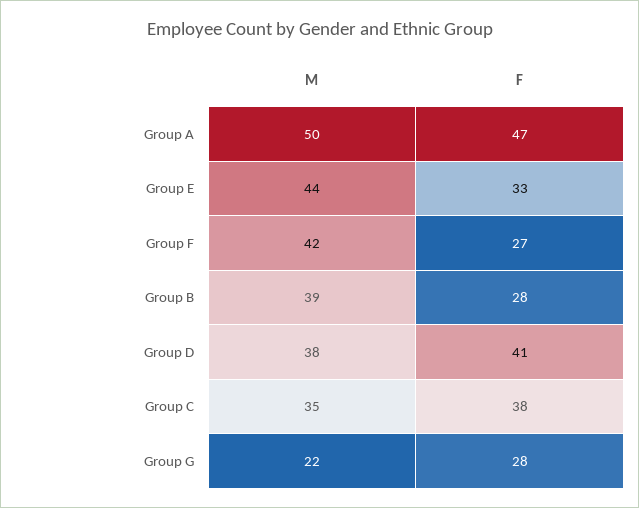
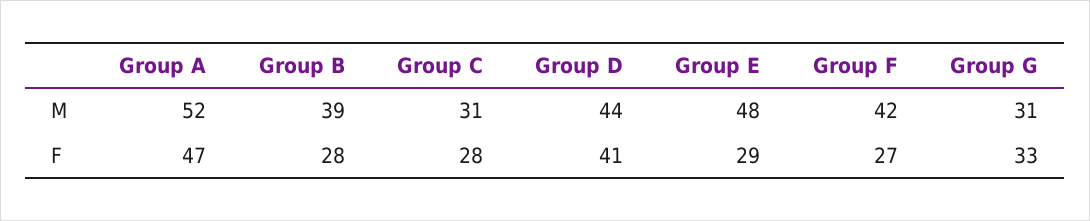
M, Group A: 50 -> 52
M, Group E: 44 -> 48
F, Group E: 33 -> 29
M, Group D: 38 -> 44
M, Group C: 35 -> 31
F, Group C: 38 -> 28
M, Group G: 22 -> 31
F, Group G: 28 -> 33

